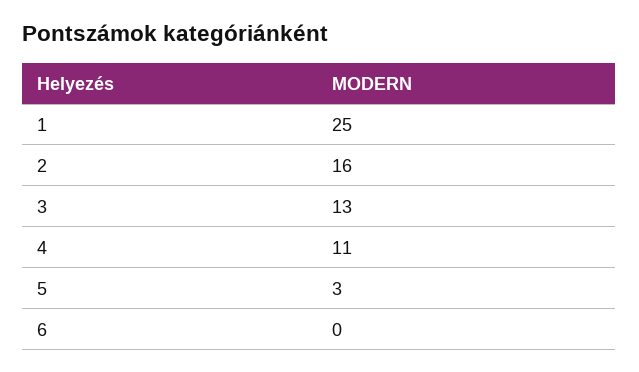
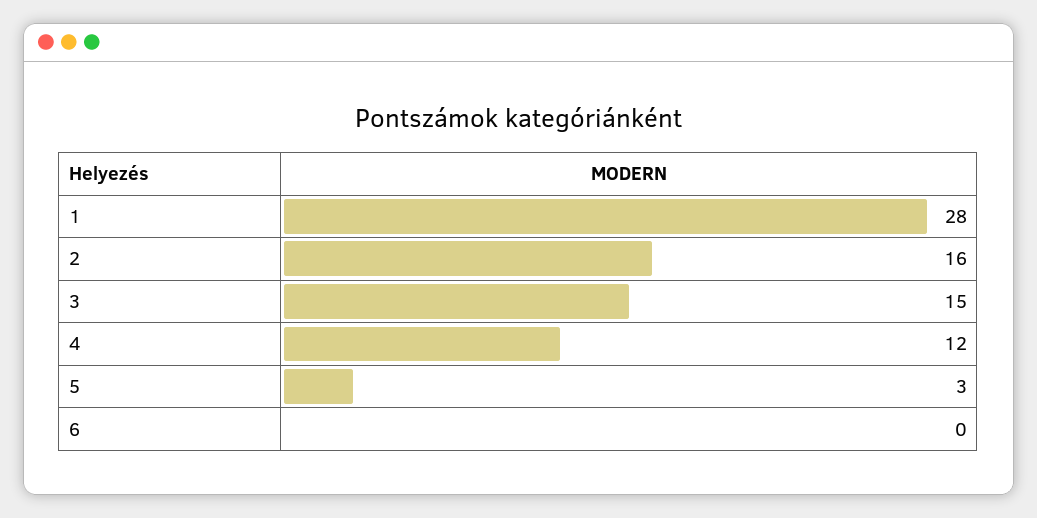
1: 25 -> 28
3: 13 -> 15
4: 11 -> 12

